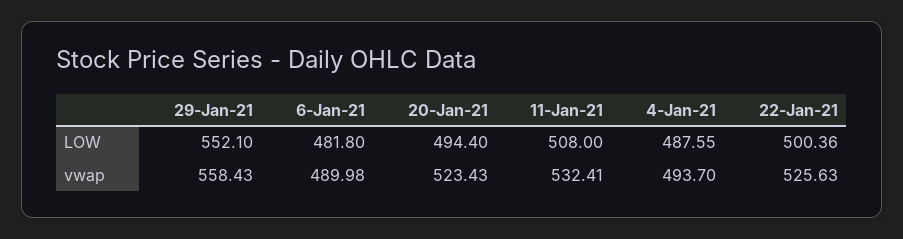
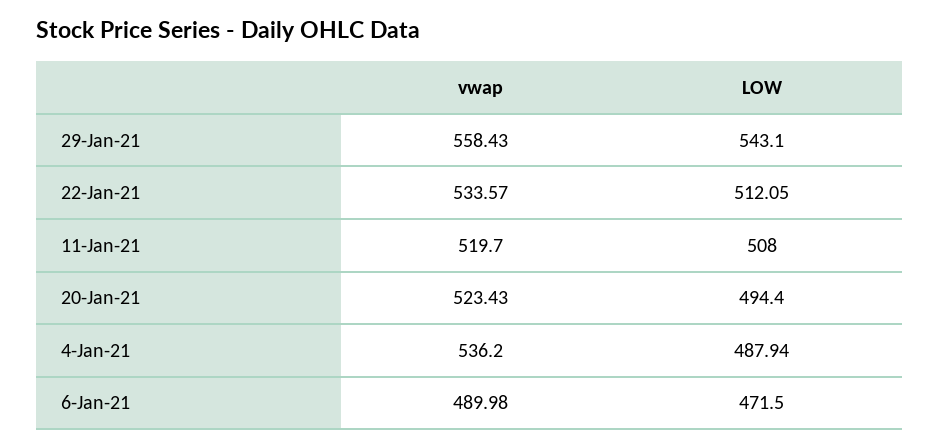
29-Jan-21, LOW: 552.1 -> 543.1
6-Jan-21, LOW: 481.8 -> 471.5
4-Jan-21, LOW: 487.55 -> 487.94
22-Jan-21, LOW: 500.36 -> 512.05
11-Jan-21, vwap: 532.41 -> 519.7
4-Jan-21, vwap: 493.7 -> 536.2
22-Jan-21, vwap: 525.63 -> 533.57

